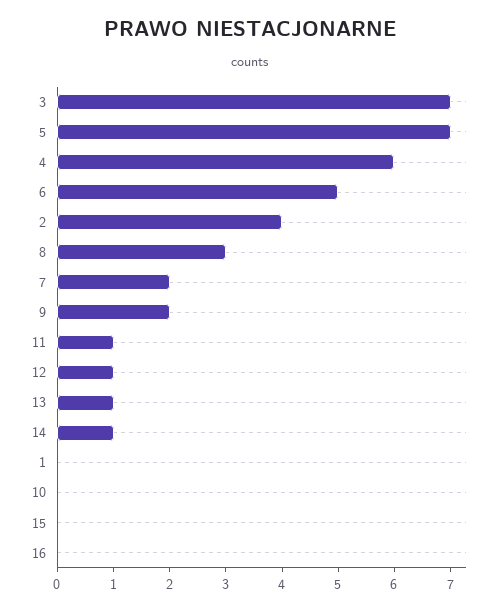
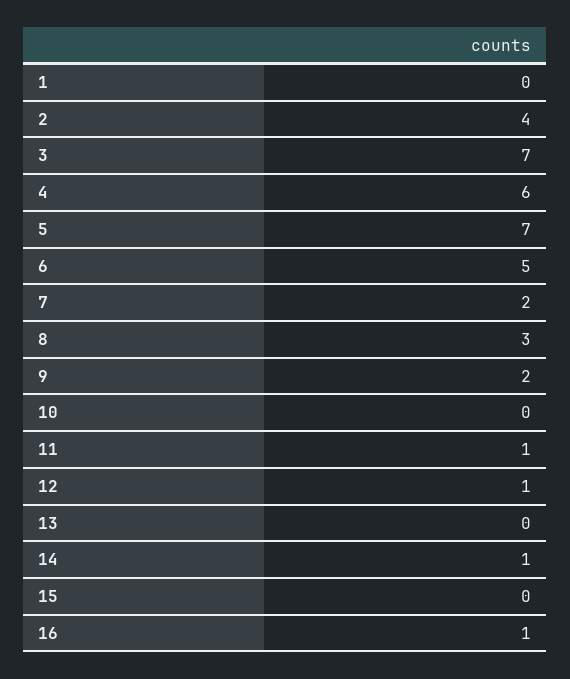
13: 1 -> 0
16: 0 -> 1

